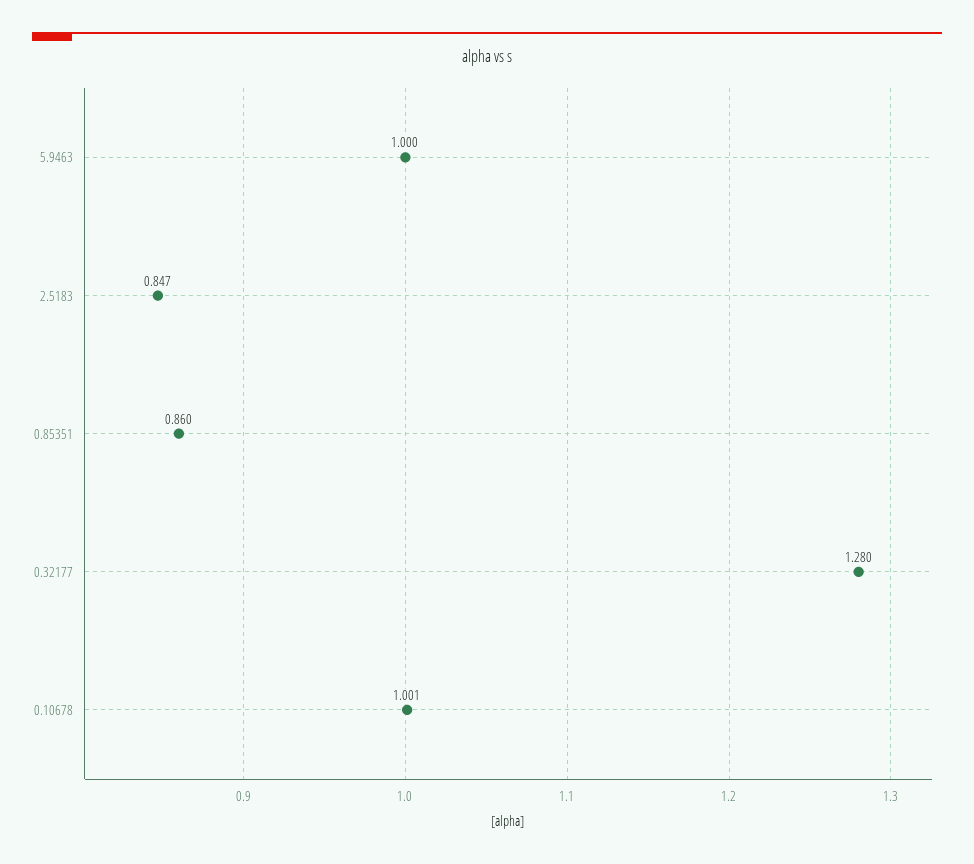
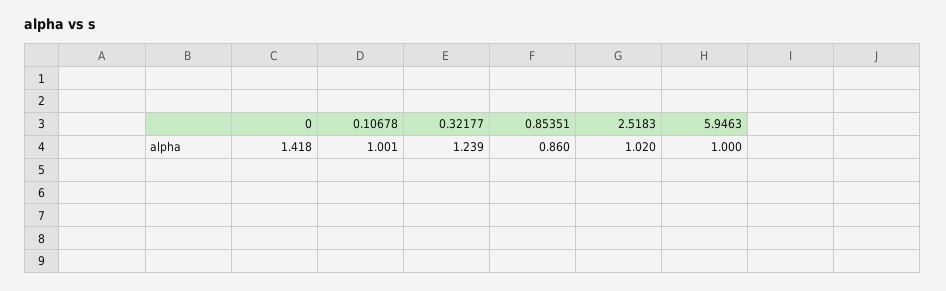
2.5183: 0.847 -> 1.02
0.32177: 1.28 -> 1.239
0: none -> 1.418

